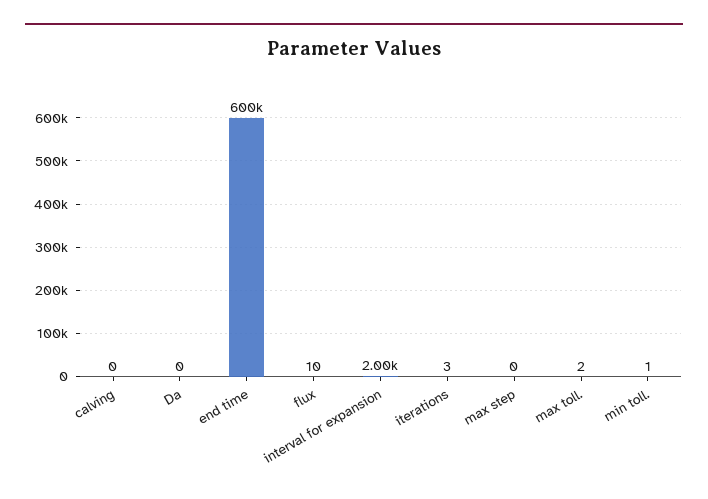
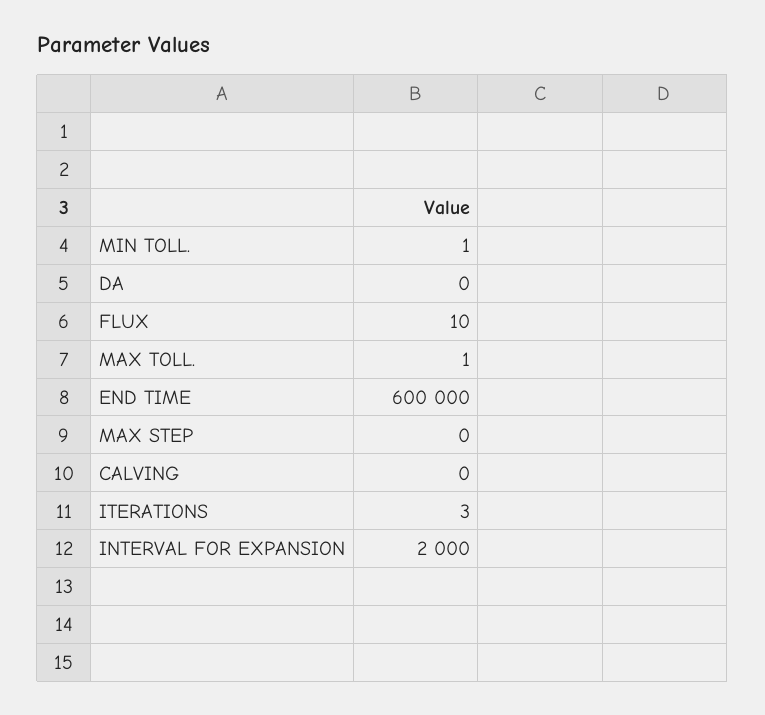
max toll.: 2 -> 1

